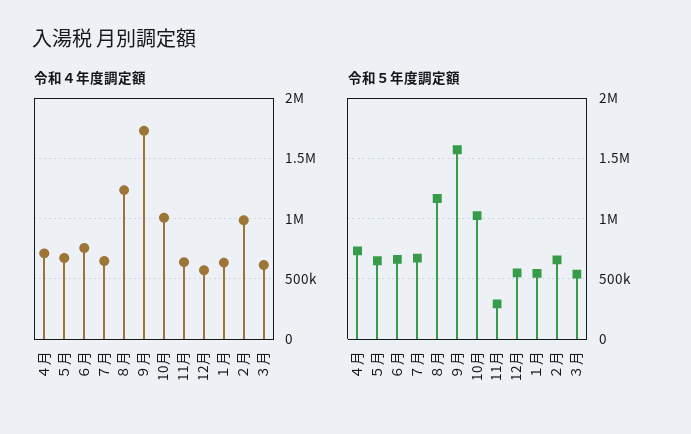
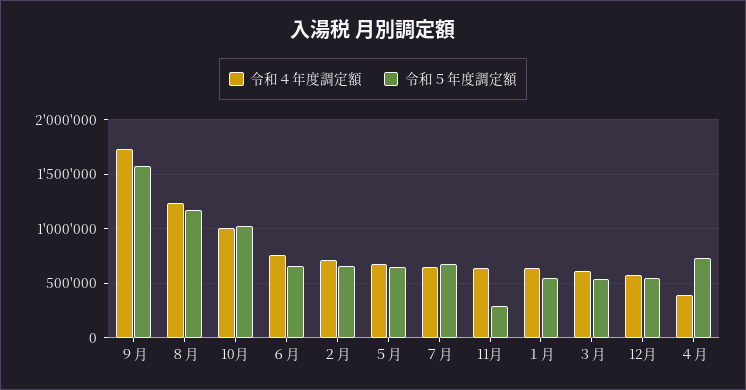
令和４年度調定額, ４月: 700000 -> 400000
令和４年度調定額, ２月: 1000000 -> 700000

